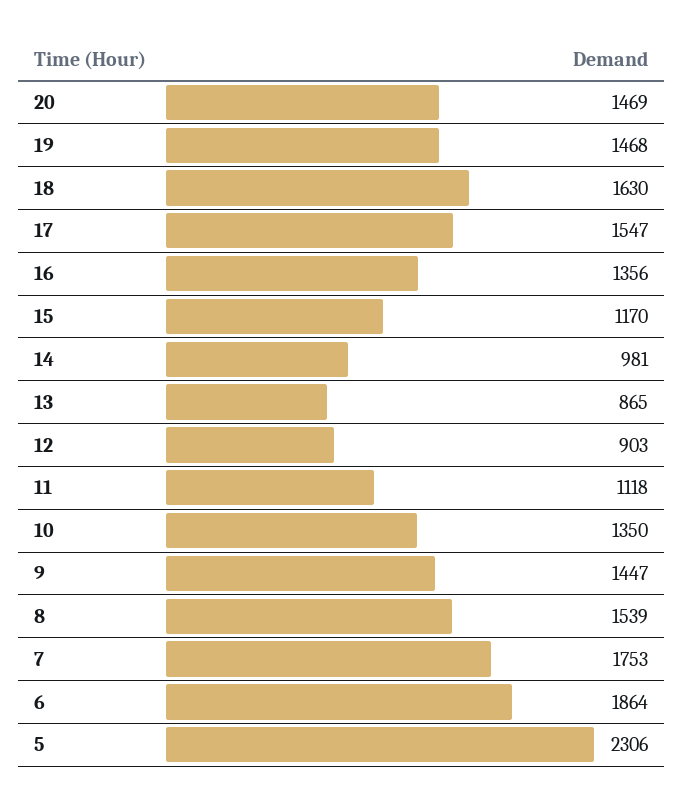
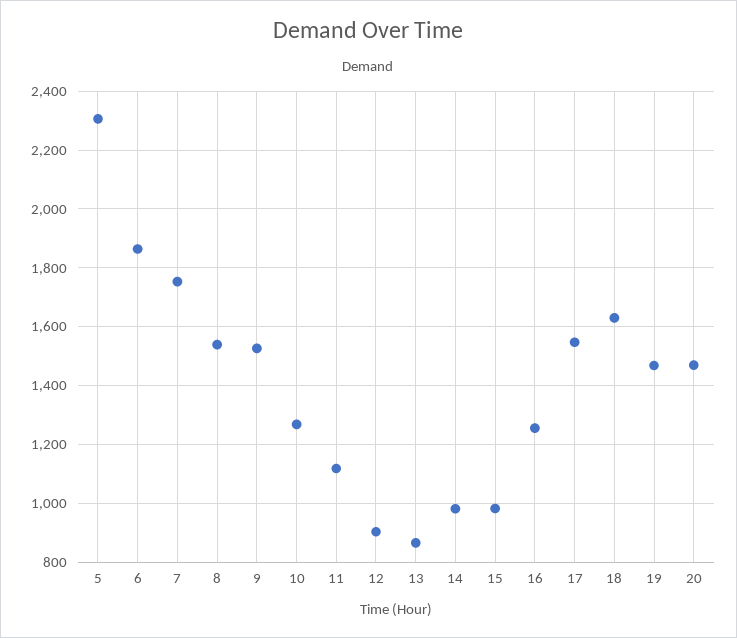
16: 1356 -> 1250
15: 1170 -> 975
10: 1350 -> 1275
9: 1447 -> 1525

